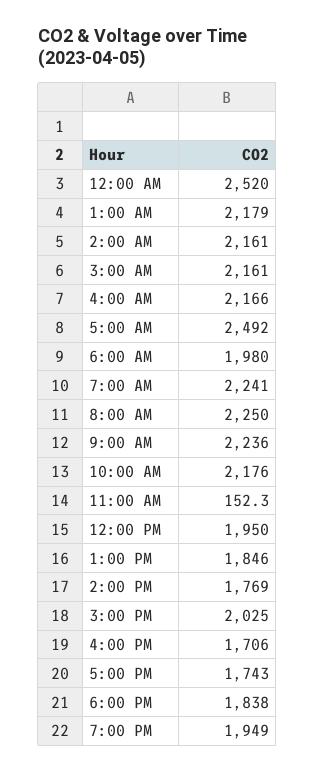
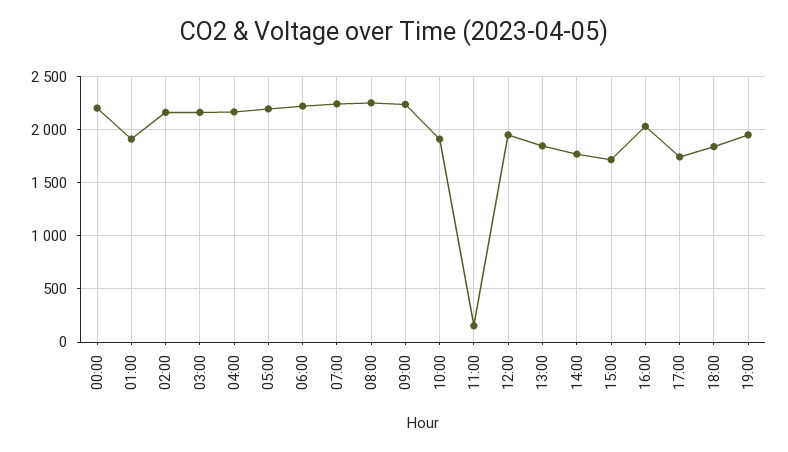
12:00 AM: 2520 -> 2200
1:00 AM: 2179 -> 1900
5:00 AM: 2492 -> 2200
6:00 AM: 1980 -> 2200
10:00 AM: 2176 -> 1900
3:00 PM: 2025 -> 1700
4:00 PM: 1706 -> 2000

